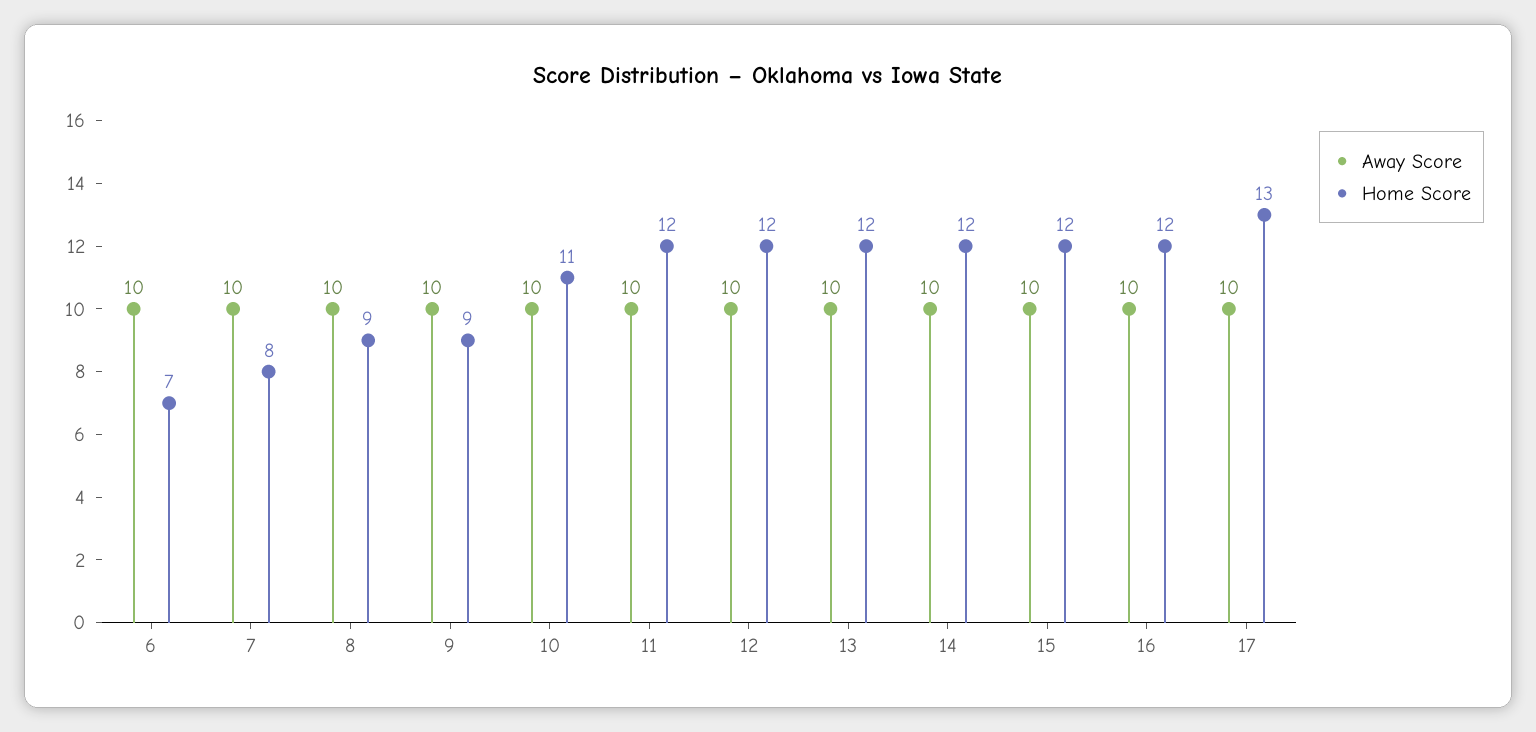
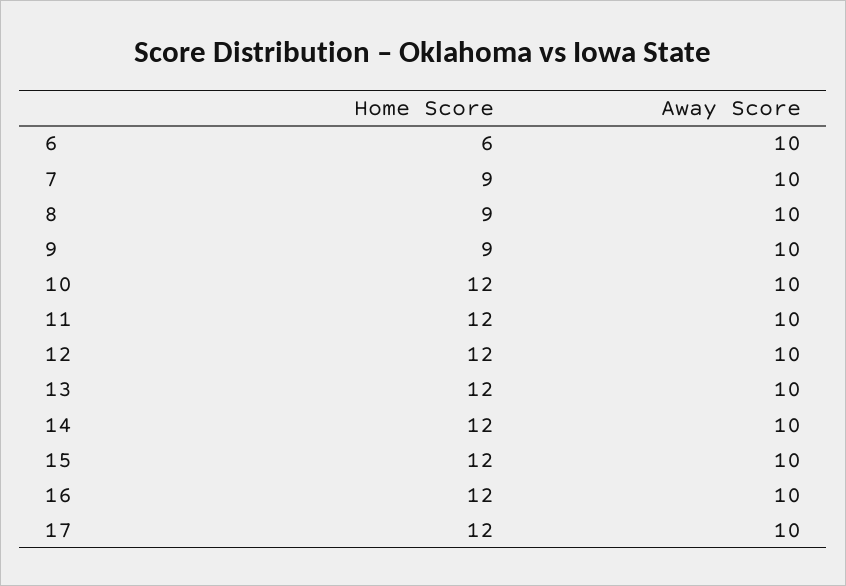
Home Score, 6: 7 -> 6
Home Score, 7: 8 -> 9
Home Score, 10: 11 -> 12
Home Score, 17: 13 -> 12

